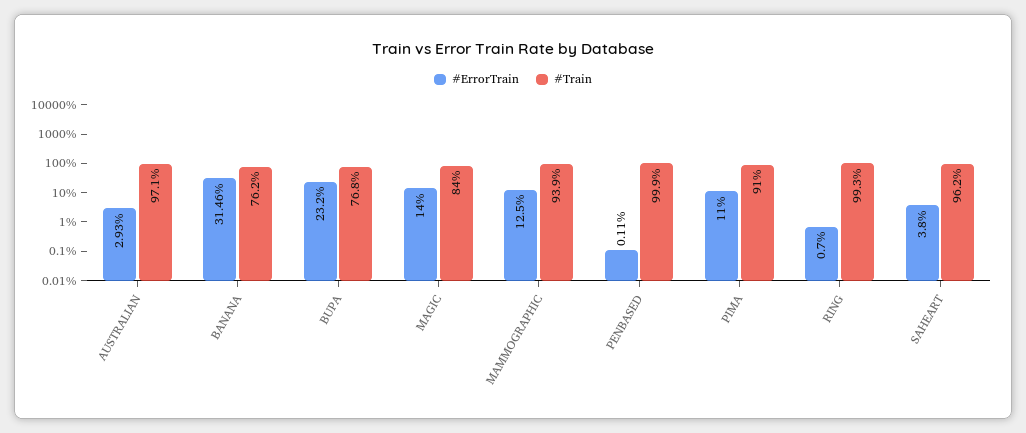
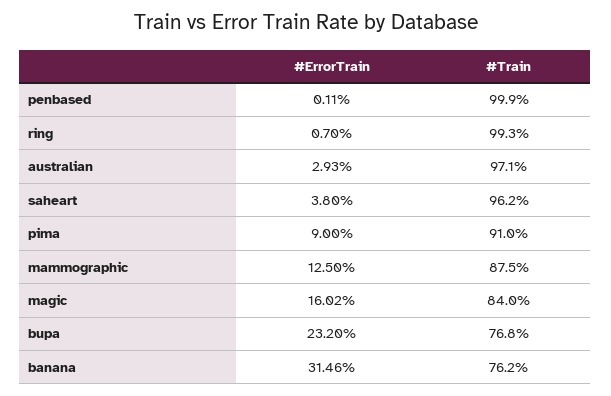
#ErrorTrain, MAGIC: 14 -> 16.02
#Train, MAMMOGRAPHIC: 93.9 -> 87.5
#ErrorTrain, PIMA: 11 -> 9

